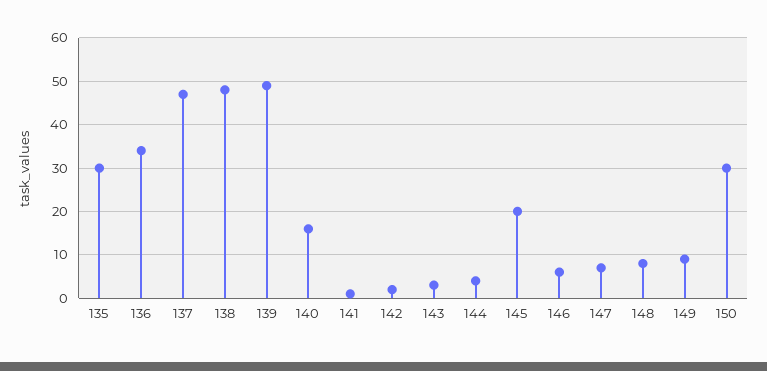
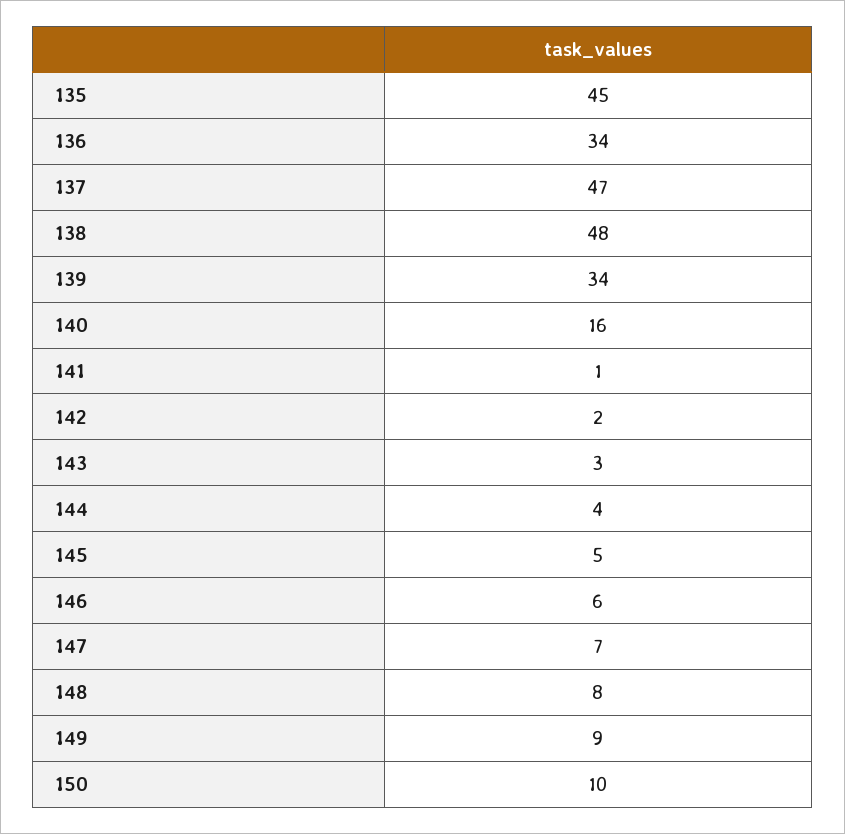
135: 30 -> 45
139: 50 -> 34
145: 20 -> 5
150: 30 -> 10

